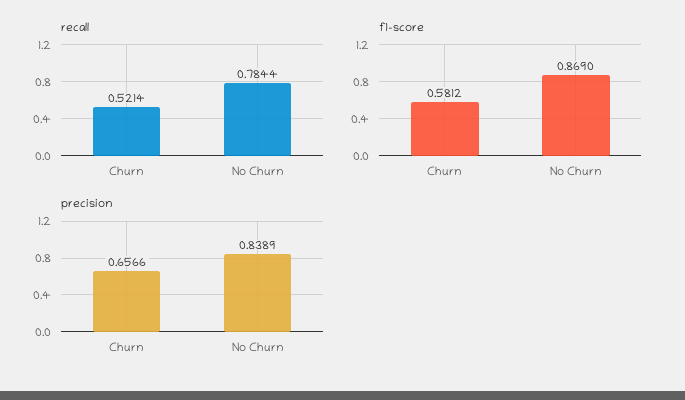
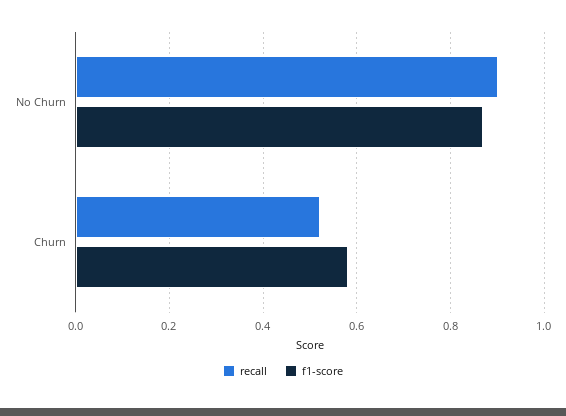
recall, No Churn: 0.7844 -> 0.9
precision, Churn: 0.6566 -> none
precision, No Churn: 0.8389 -> none

